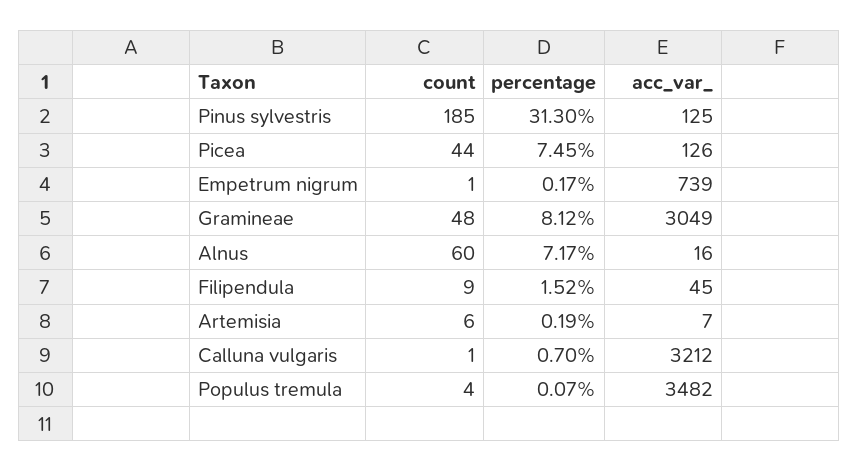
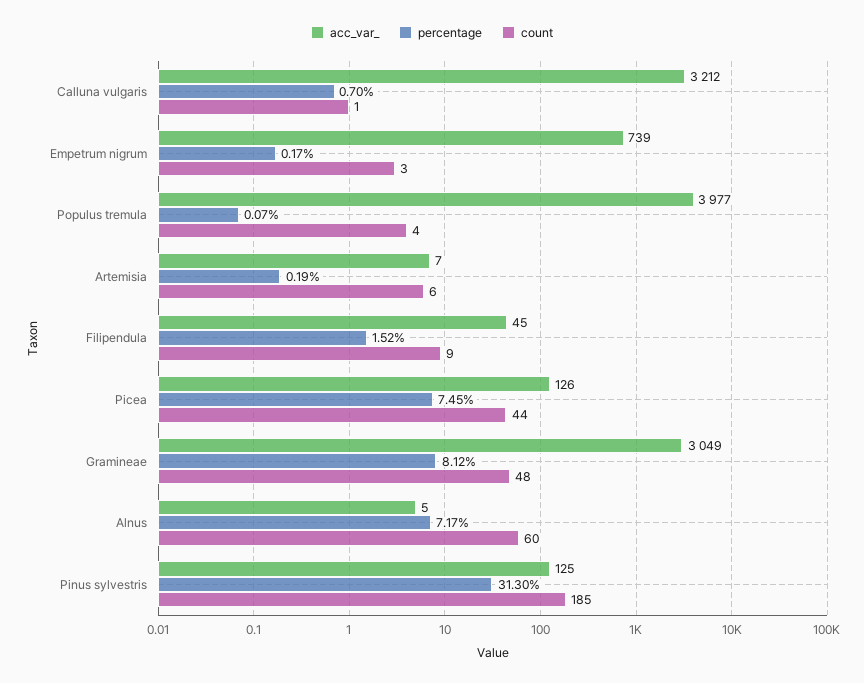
count, Empetrum nigrum: 1 -> 3
acc_var_, Alnus: 16 -> 5
acc_var_, Populus tremula: 3482 -> 3977

